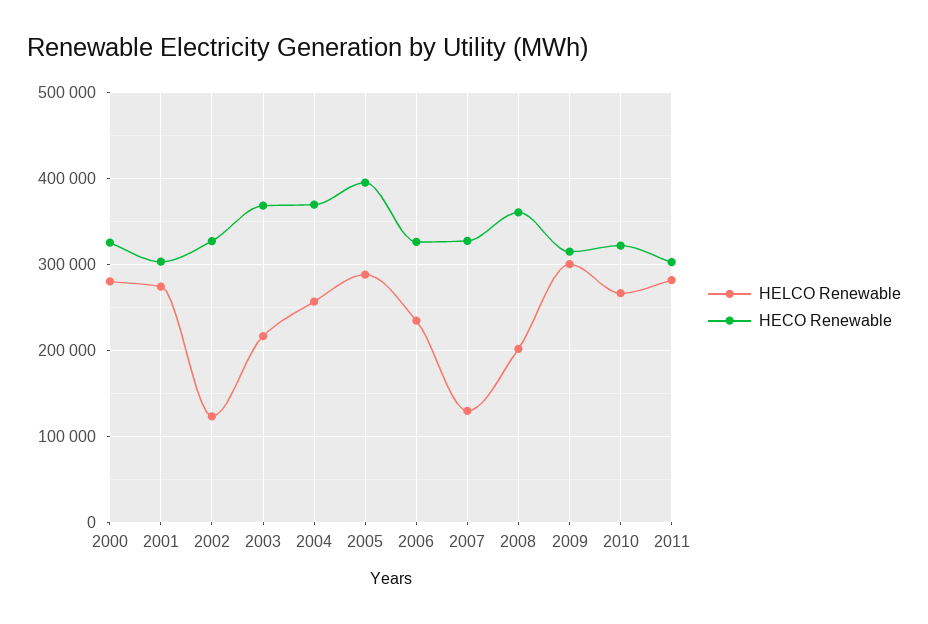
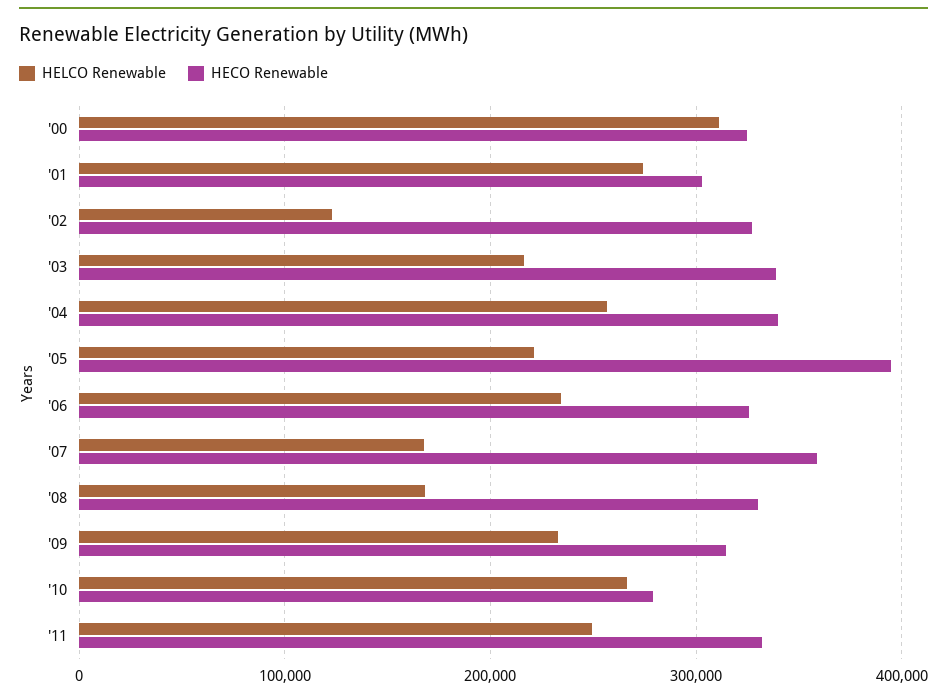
HELCO Renewable, 2000: 280000 -> 310000
HECO Renewable, 2003: 370000 -> 340000
HECO Renewable, 2004: 370000 -> 340000
HELCO Renewable, 2005: 290000 -> 220000
HELCO Renewable, 2007: 130000 -> 170000
HECO Renewable, 2007: 330000 -> 360000
HELCO Renewable, 2008: 200000 -> 170000
HECO Renewable, 2008: 360000 -> 330000
HELCO Renewable, 2009: 300000 -> 230000
HECO Renewable, 2010: 320000 -> 280000
HELCO Renewable, 2011: 280000 -> 250000
HECO Renewable, 2011: 300000 -> 330000

